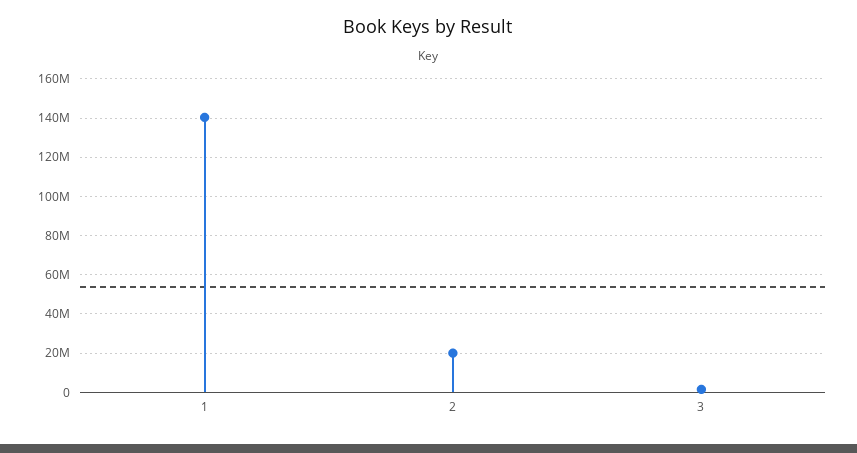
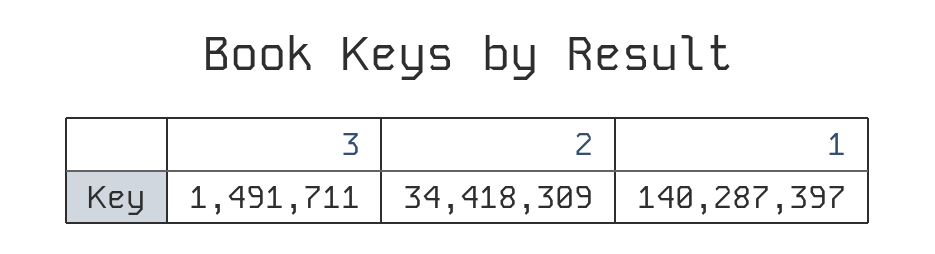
2: 20000000 -> 34418309

